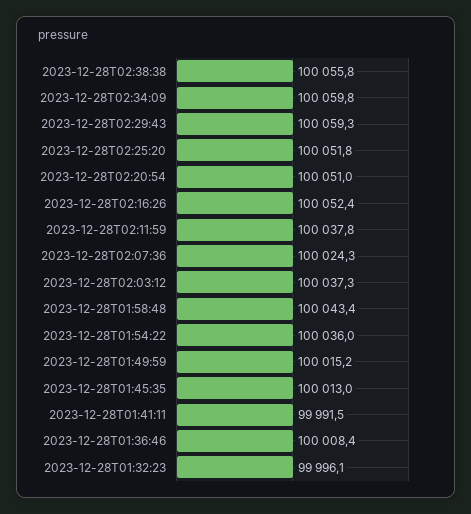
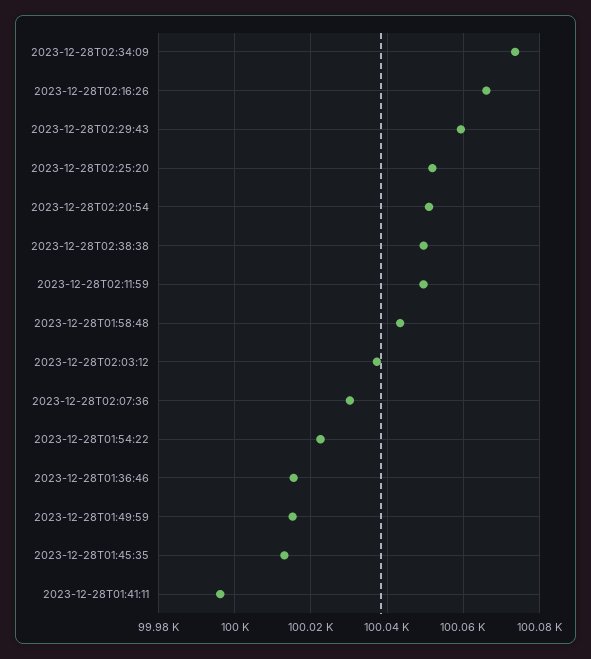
2023-12-28T02:38:38: 100055.8 -> 100050
2023-12-28T02:34:09: 100059.8 -> 100074
2023-12-28T02:16:26: 100052.4 -> 100066
2023-12-28T02:11:59: 100037.8 -> 100050
2023-12-28T02:07:36: 100024.3 -> 100030
2023-12-28T01:54:22: 100036 -> 100022
2023-12-28T01:41:11: 99991.5 -> 99996
2023-12-28T01:36:46: 100008.4 -> 100016
2023-12-28T01:32:23: 99996.1 -> none

